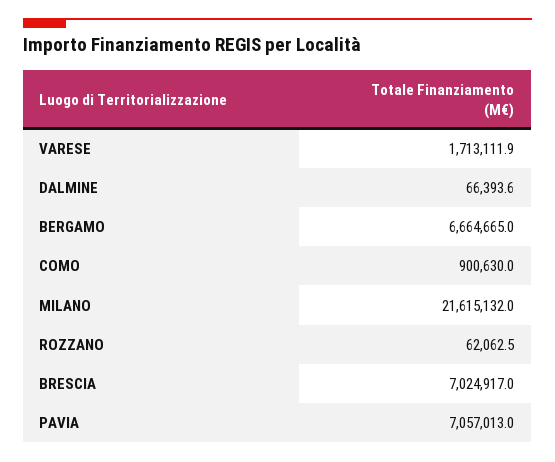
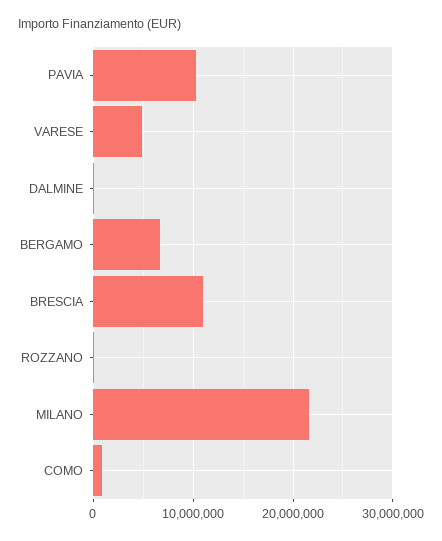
VARESE: 1713111.9 -> 5000000
BRESCIA: 7024917 -> 11000000
PAVIA: 7057013 -> 10000000

